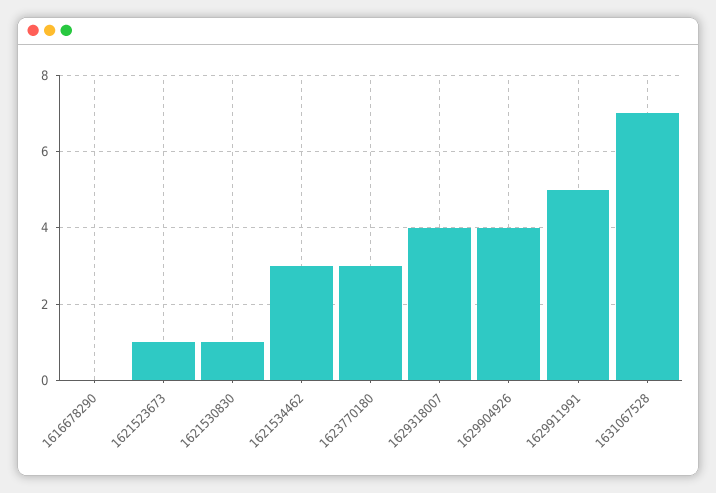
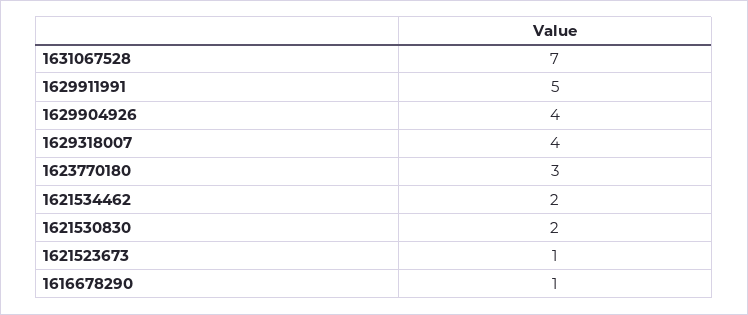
1616678290: 0 -> 1
1621530830: 1 -> 2
1621534462: 3 -> 2

